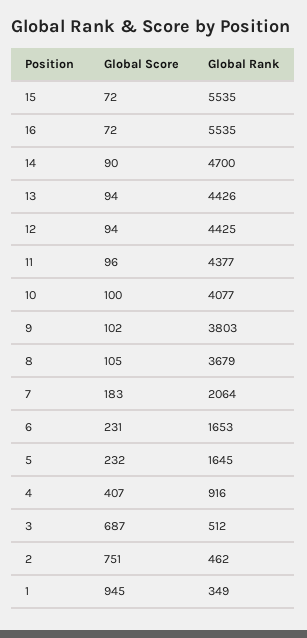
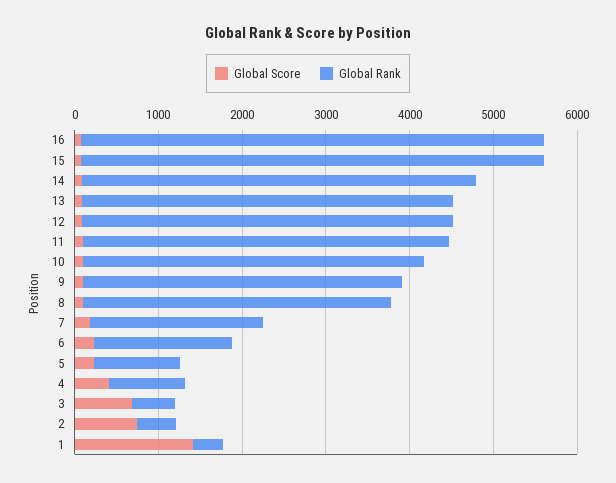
Global Rank, 5: 1645 -> 1000
Global Score, 1: 945 -> 1400

